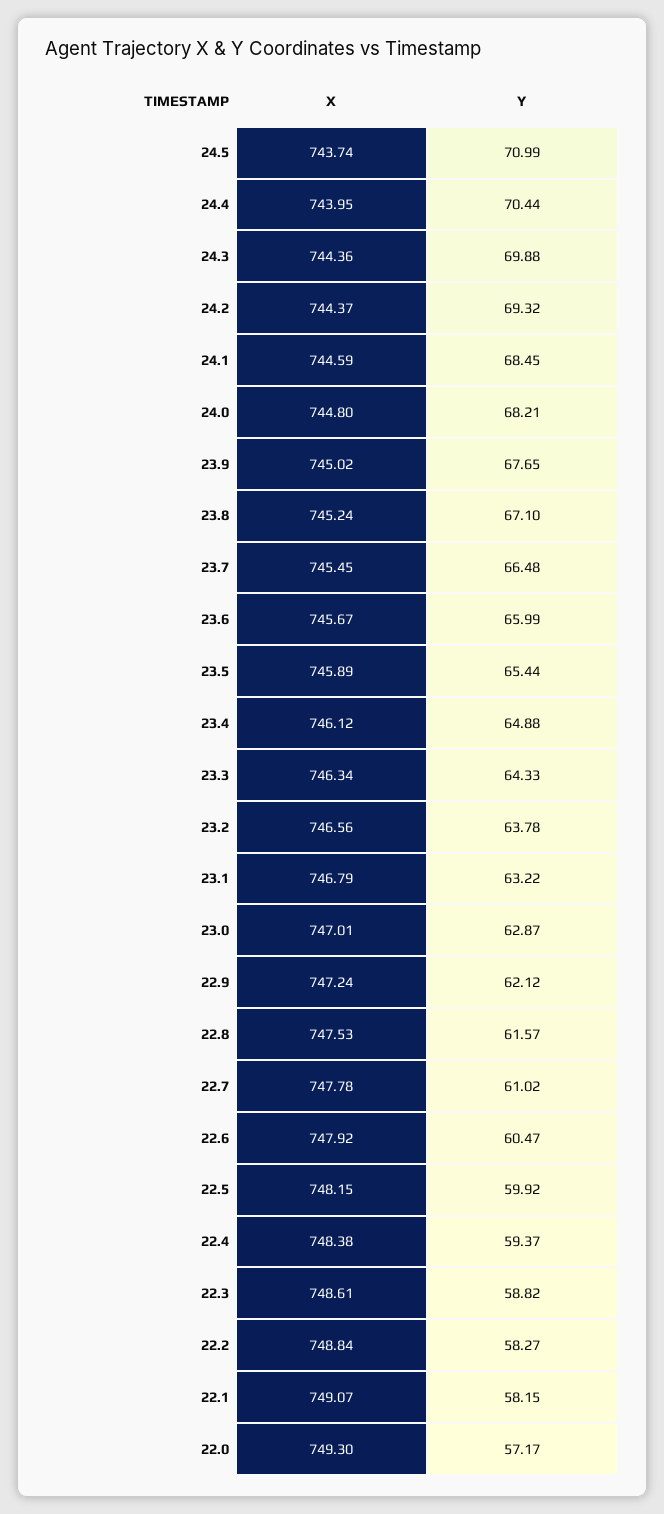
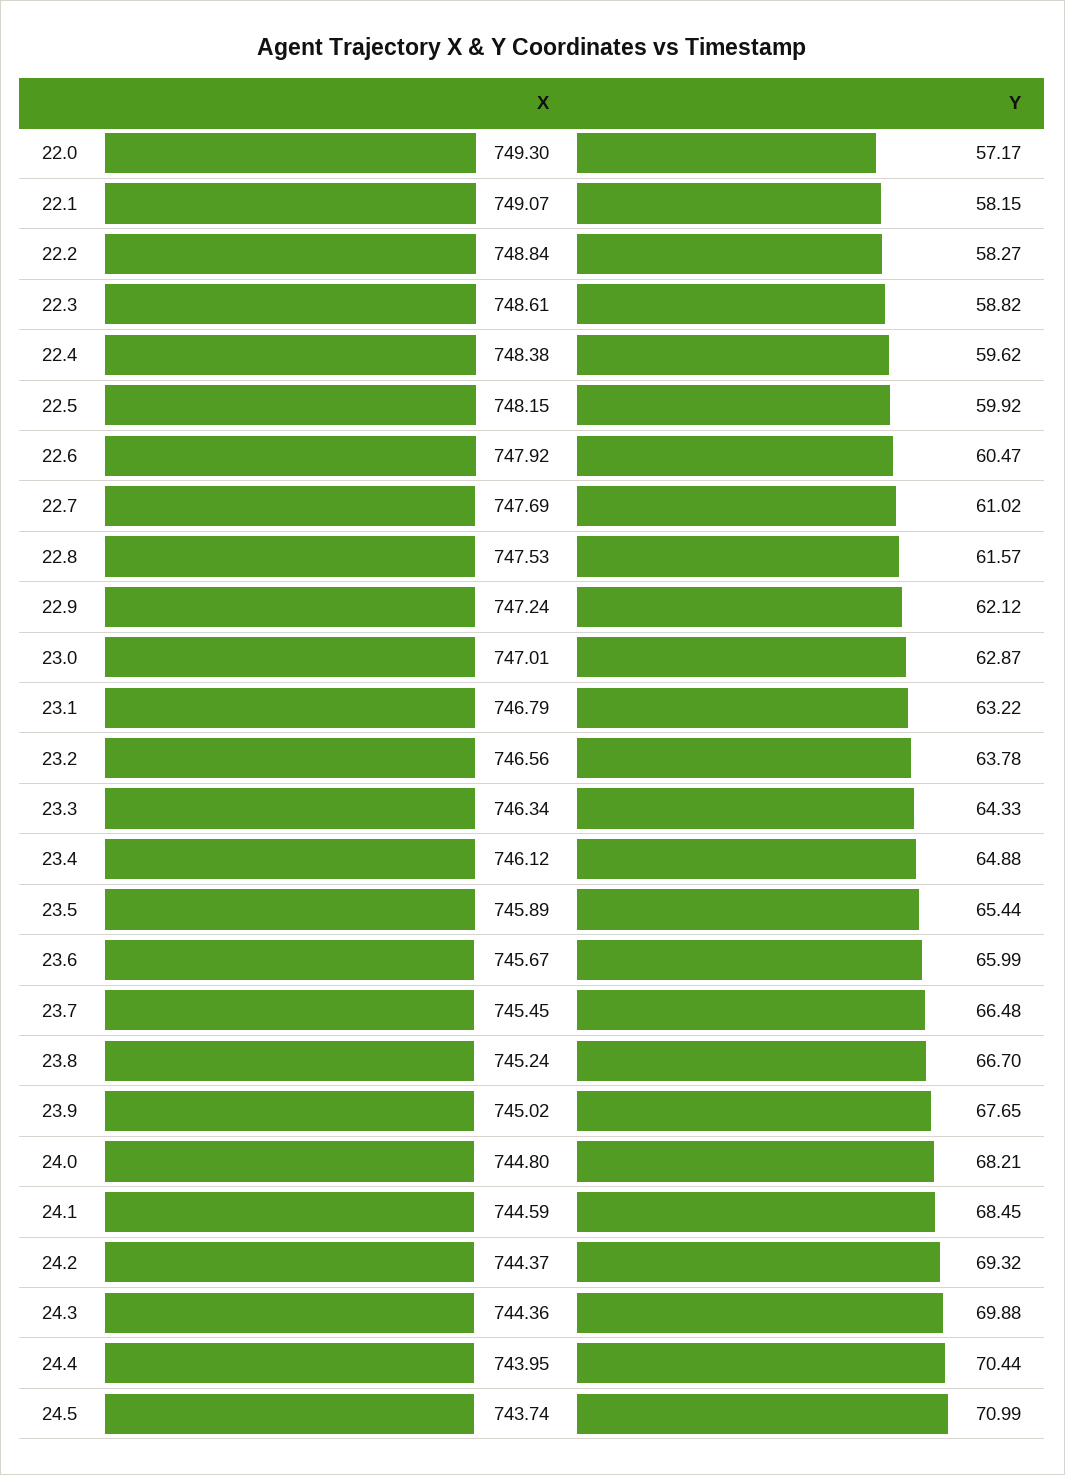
Y, 23.8: 67.1 -> 66.7
X, 22.7: 747.78 -> 747.69
Y, 22.4: 59.37 -> 59.62

